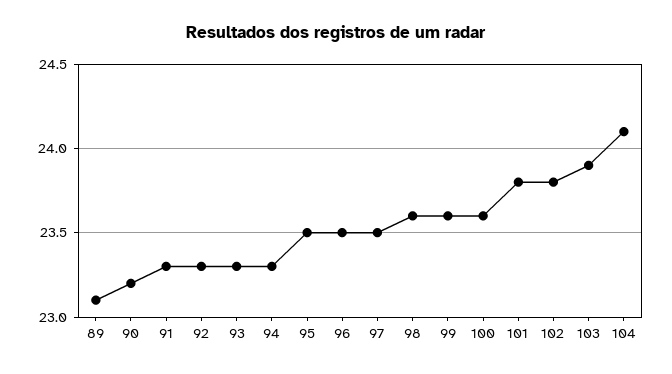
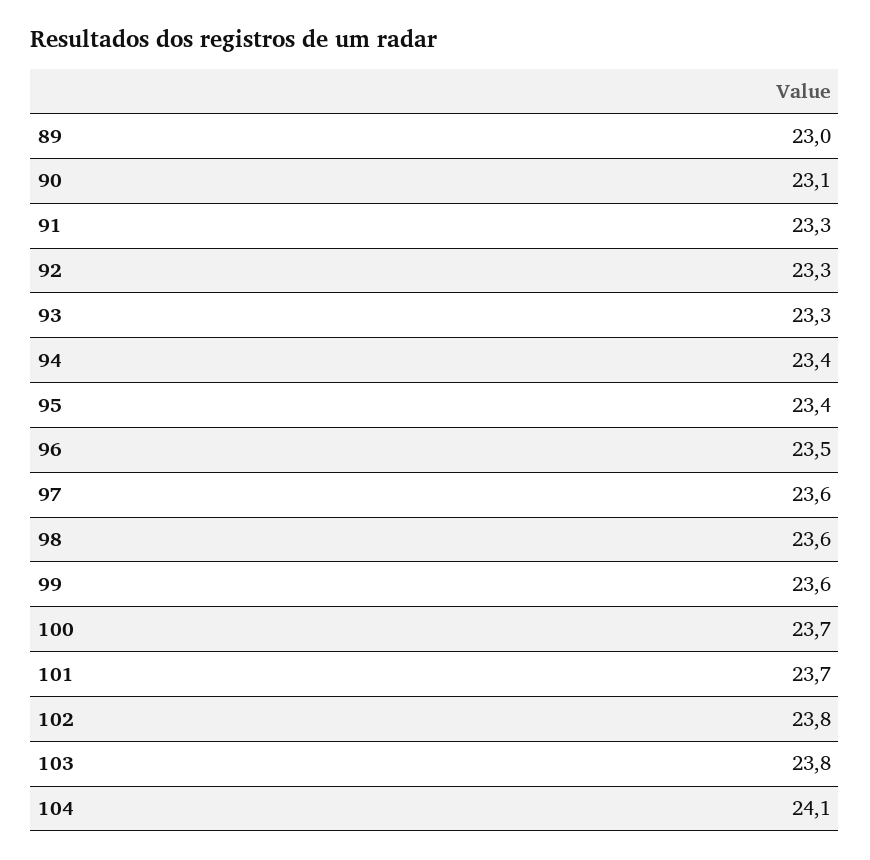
89: 23.1 -> 23
90: 23.2 -> 23.1
94: 23.3 -> 23.4
95: 23.5 -> 23.4
97: 23.5 -> 23.6
100: 23.6 -> 23.7
101: 23.8 -> 23.7
103: 23.9 -> 23.8

